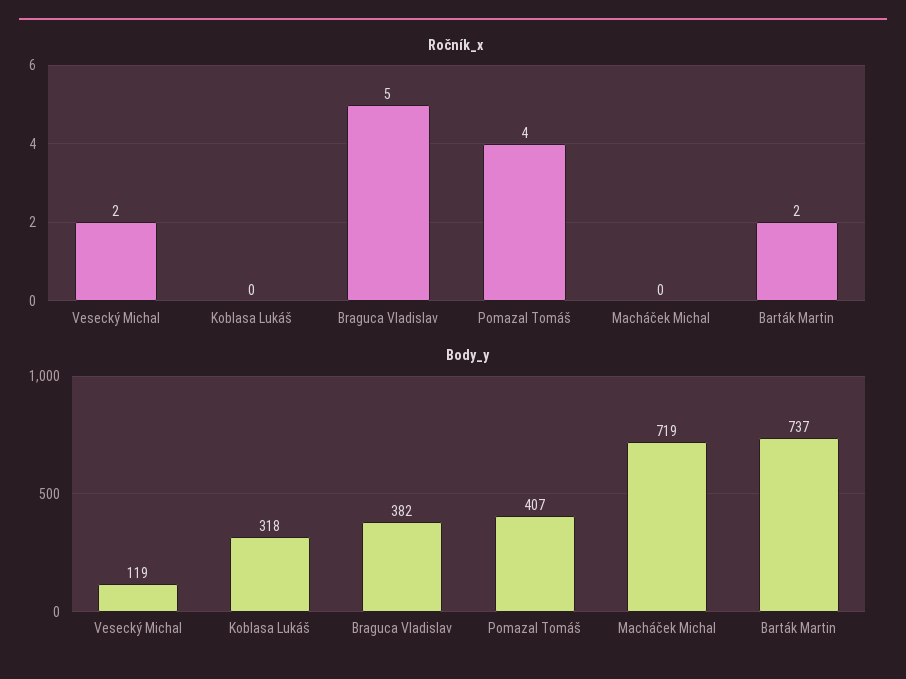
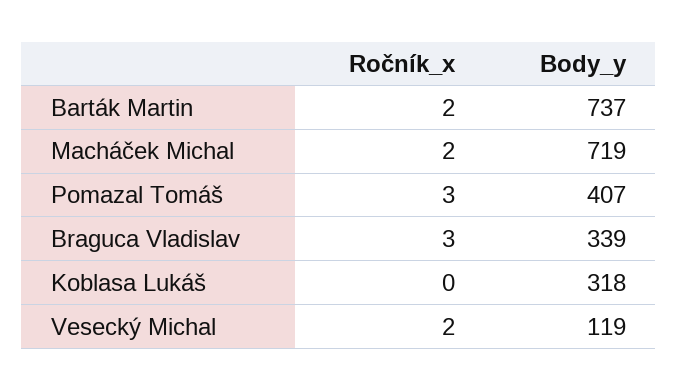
Ročník_x, Braguca Vladislav: 5 -> 3
Ročník_x, Pomazal Tomáš: 4 -> 3
Ročník_x, Macháček Michal: 0 -> 2
Body_y, Braguca Vladislav: 382 -> 339

